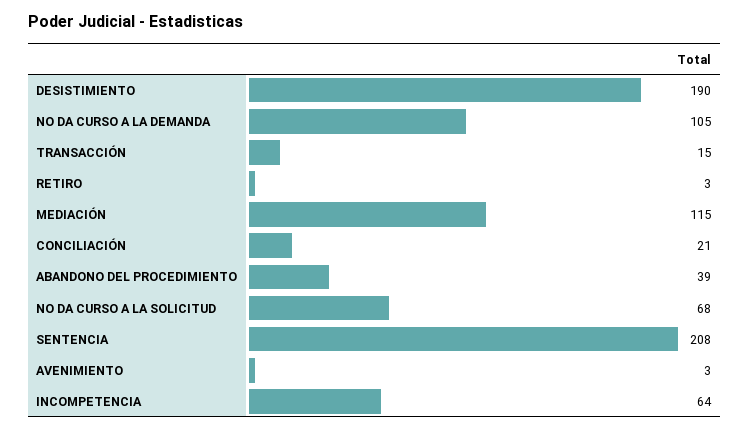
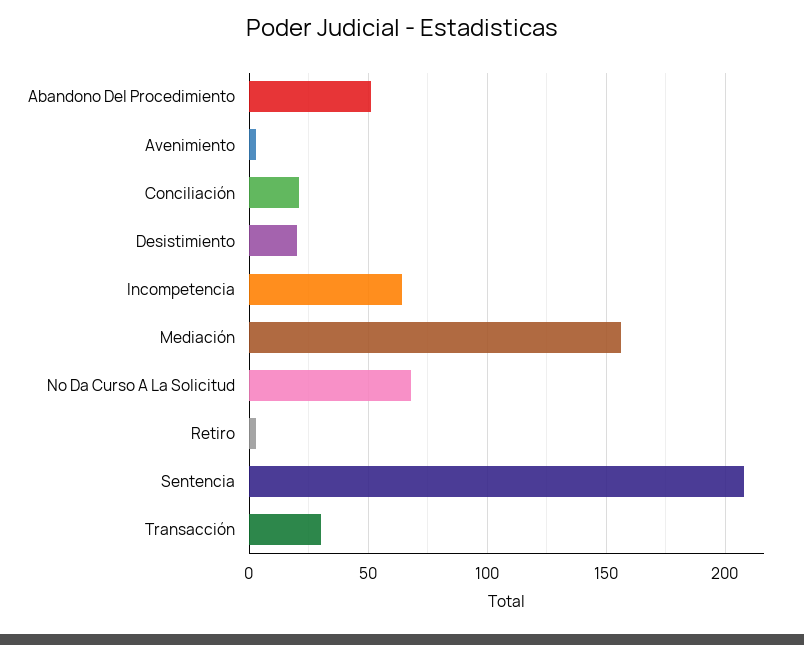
DESISTIMIENTO: 190 -> 20
NO DA CURSO A LA DEMANDA: 105 -> none
TRANSACCIÓN: 15 -> 30
MEDIACIÓN: 115 -> 155
ABANDONO DEL PROCEDIMIENTO: 39 -> 50

